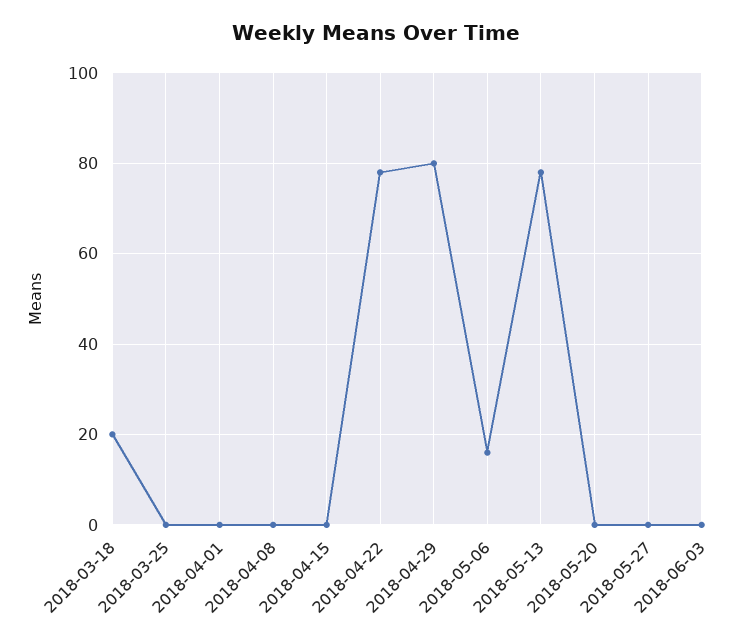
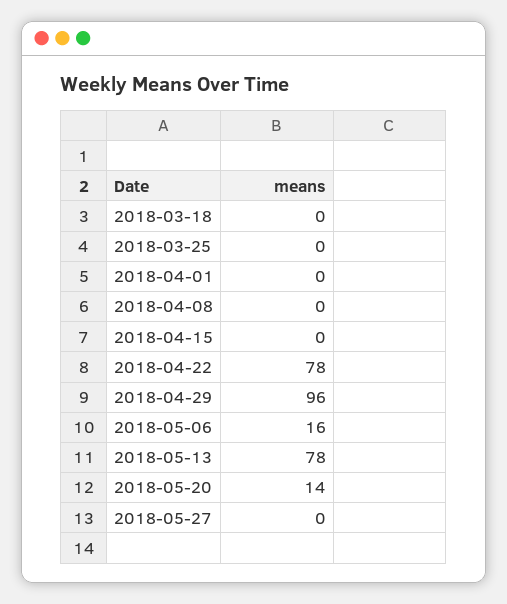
2018-03-18: 20 -> 0
2018-04-29: 80 -> 96
2018-05-20: 0 -> 14
2018-06-03: 0 -> none

